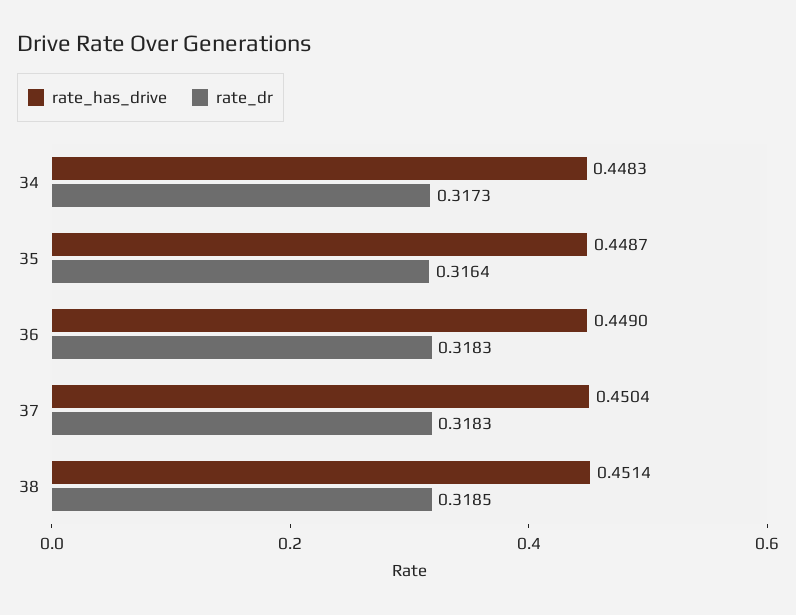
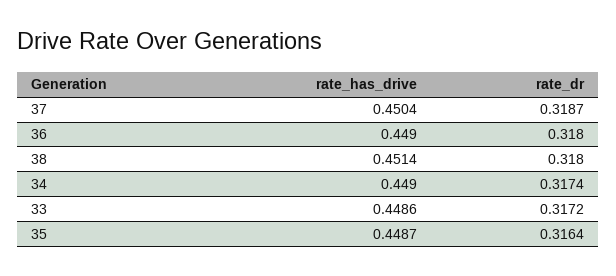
rate_has_drive, 34: 0.4483 -> 0.449
rate_dr, 34: 0.3173 -> 0.3174
rate_dr, 36: 0.3183 -> 0.318
rate_dr, 37: 0.3183 -> 0.3187
rate_dr, 38: 0.3185 -> 0.318
rate_has_drive, 33: none -> 0.4486
rate_dr, 33: none -> 0.3172

